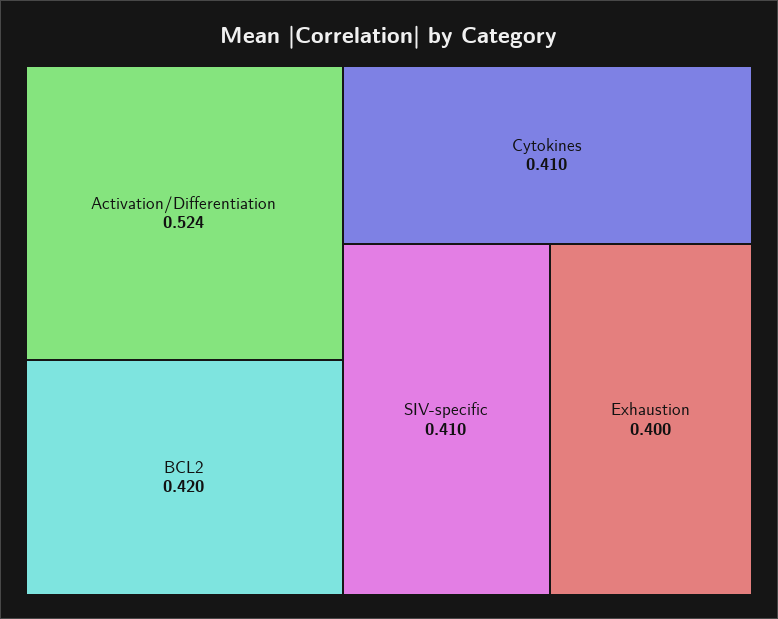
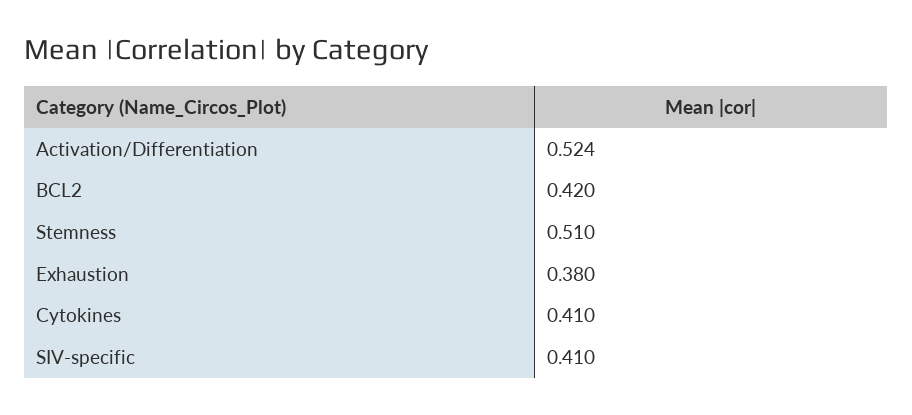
Exhaustion: 0.4 -> 0.38
Stemness: none -> 0.51

